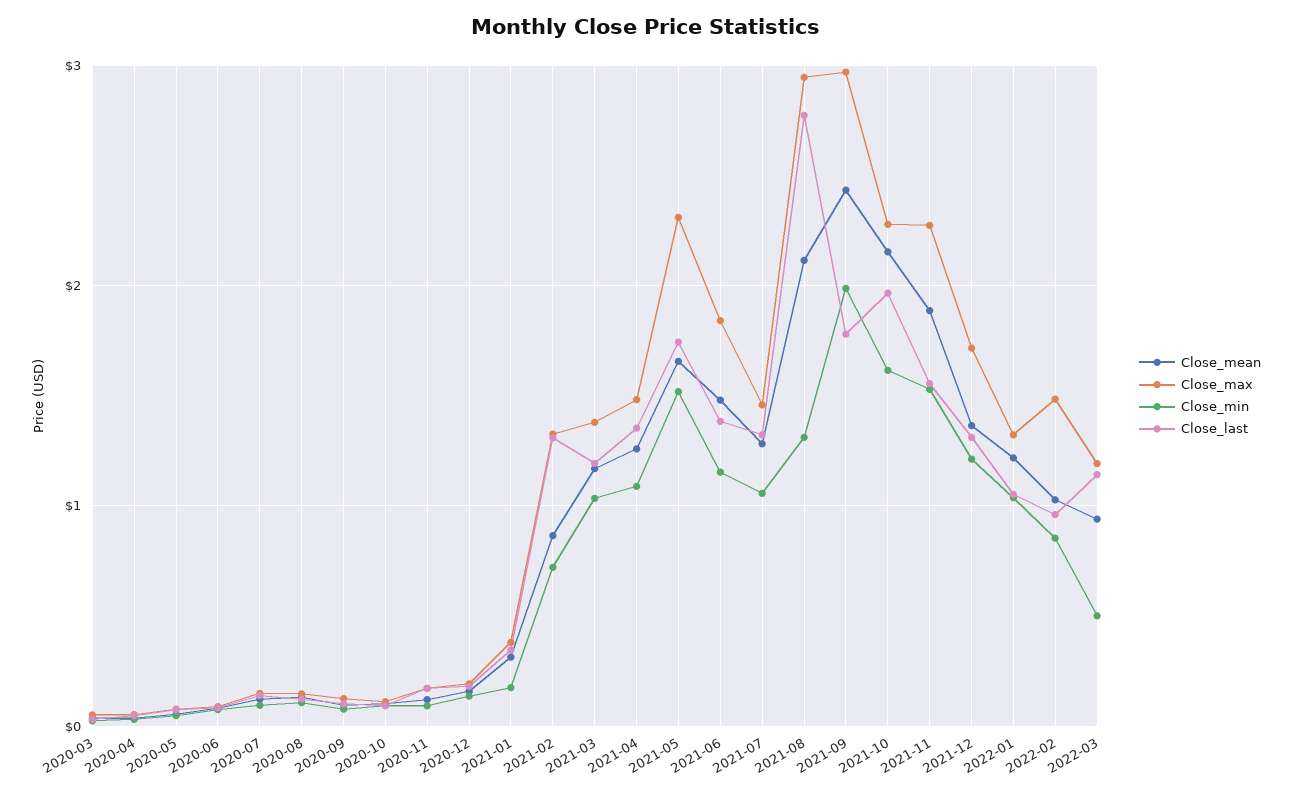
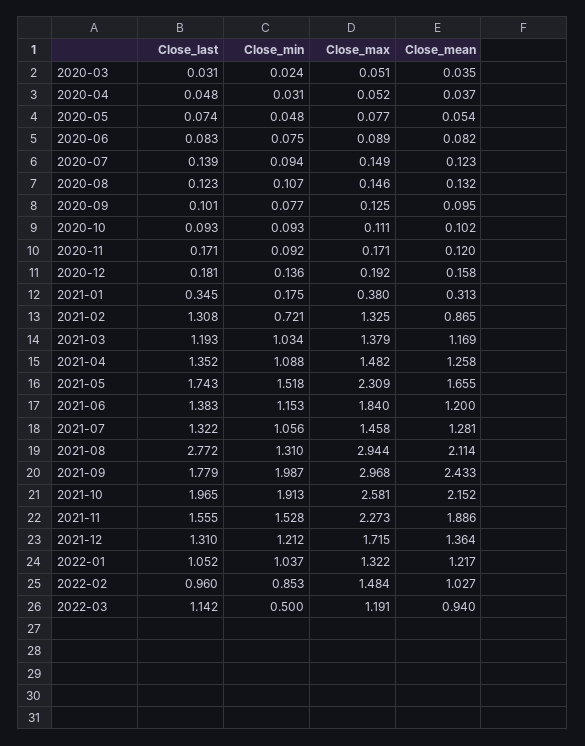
Close_mean, 2021-06: 1.5 -> 1.2
Close_max, 2021-10: 2.3 -> 2.581
Close_min, 2021-10: 1.6 -> 1.913

